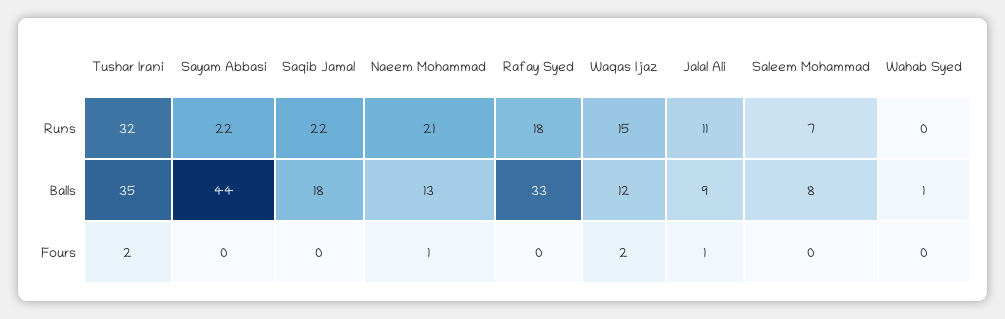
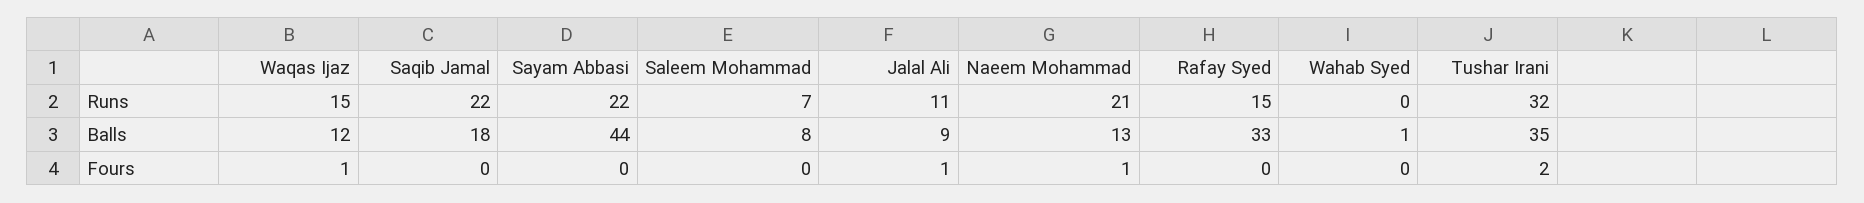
Rafay Syed, Runs: 18 -> 15
Waqas Ijaz, Fours: 2 -> 1

